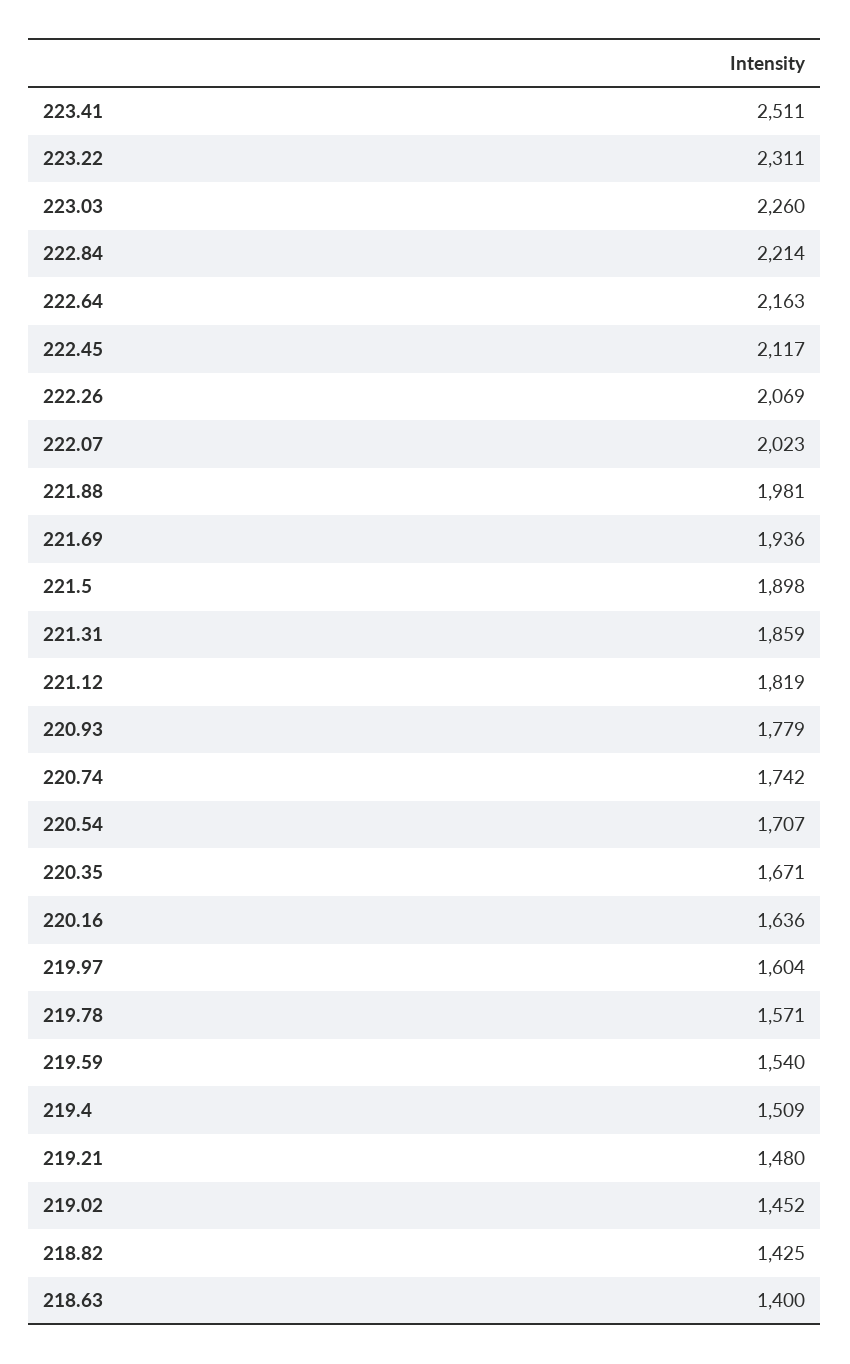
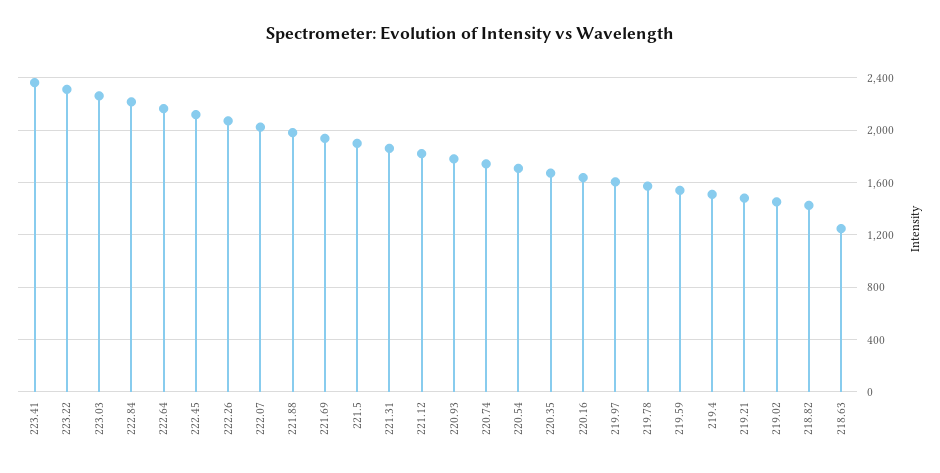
223.41: 2511 -> 2350
218.63: 1400 -> 1250

